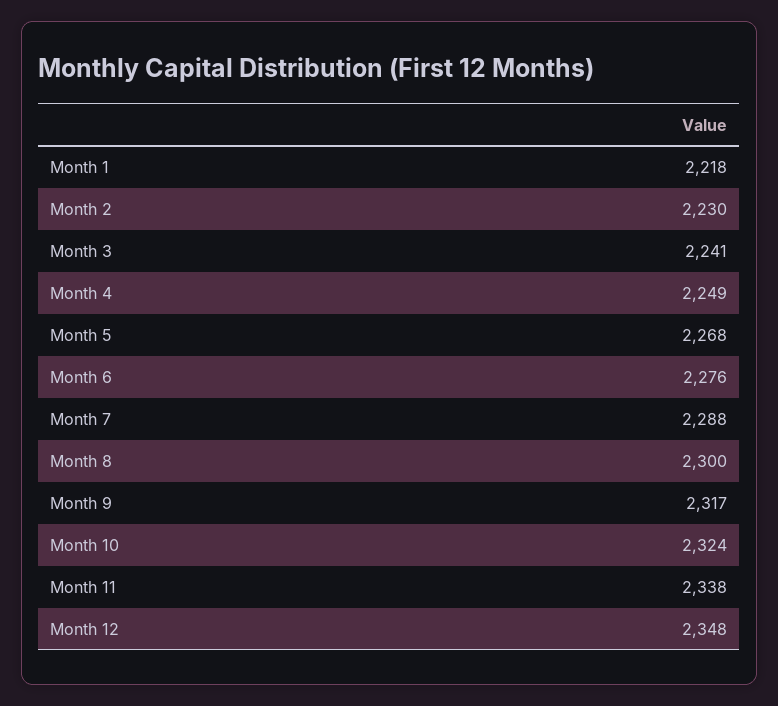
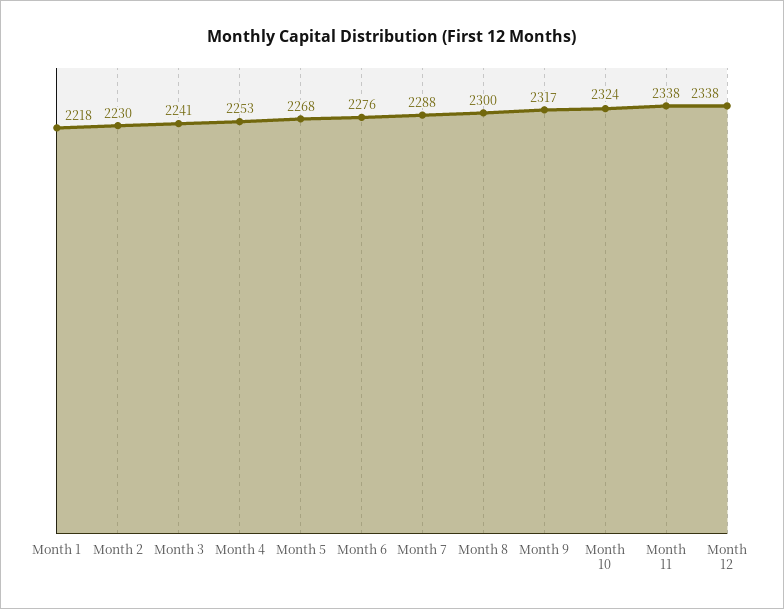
Month 4: 2249 -> 2253
Month 12: 2348 -> 2338

